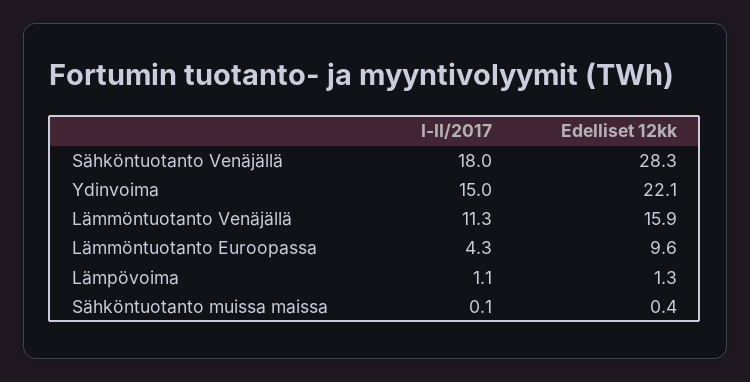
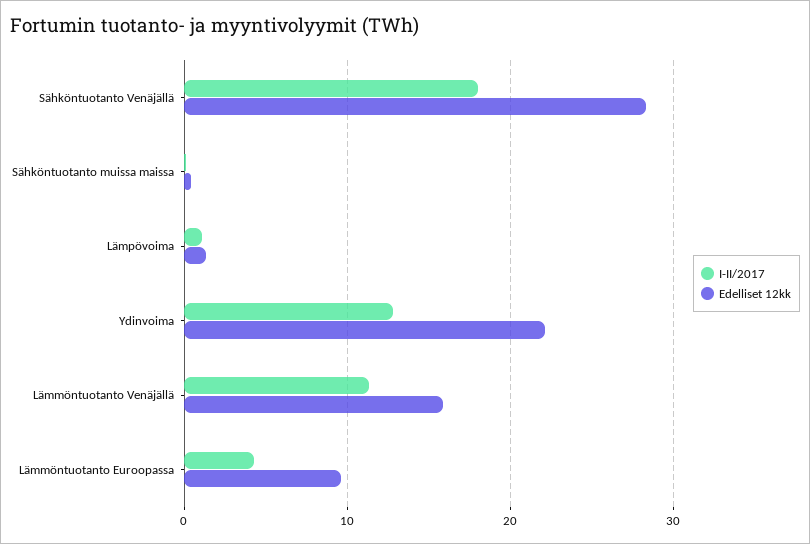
I-II/2017, Ydinvoima: 15 -> 13

